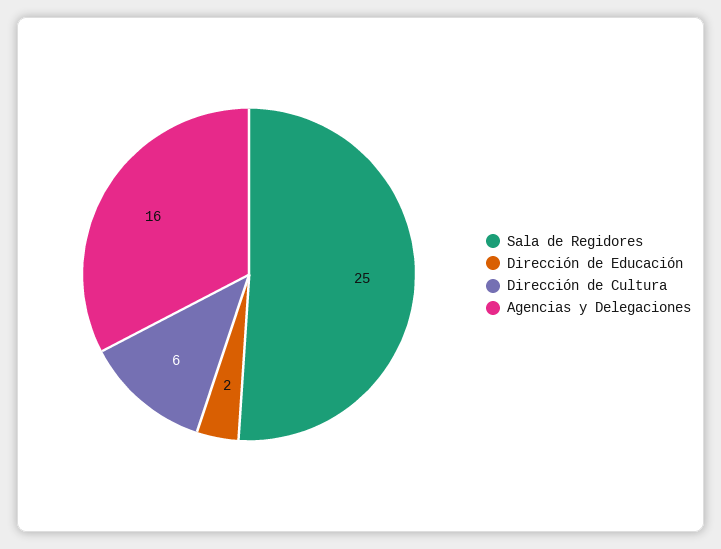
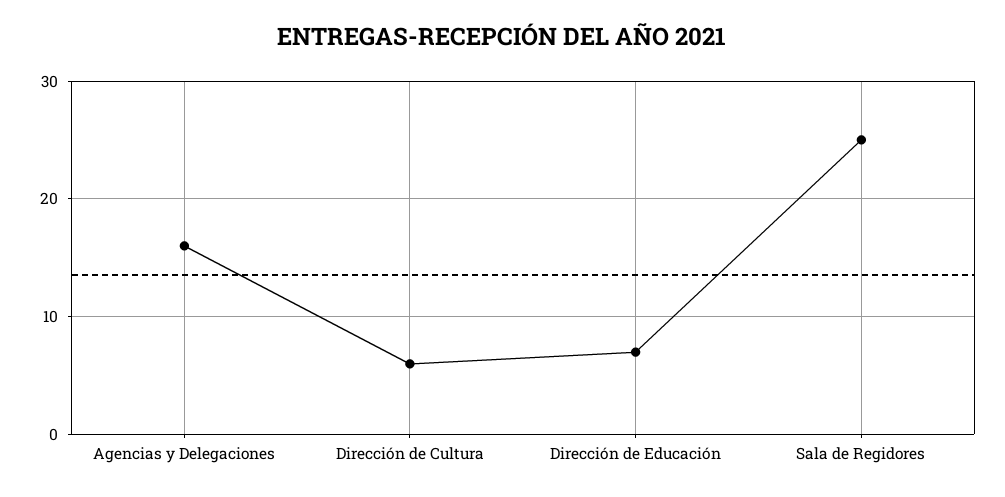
Dirección de Educación: 2 -> 7

